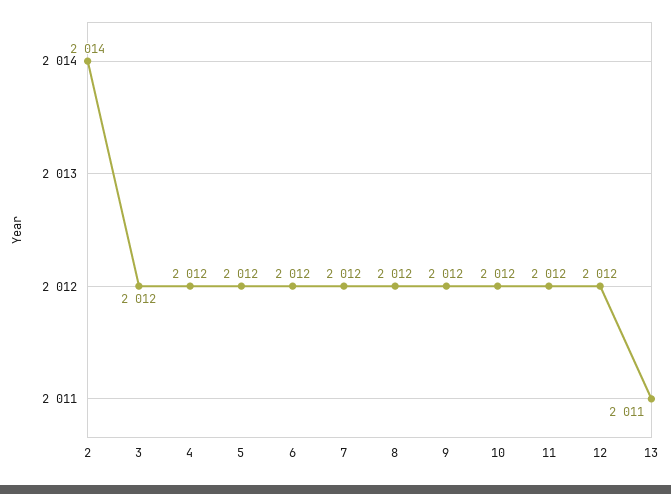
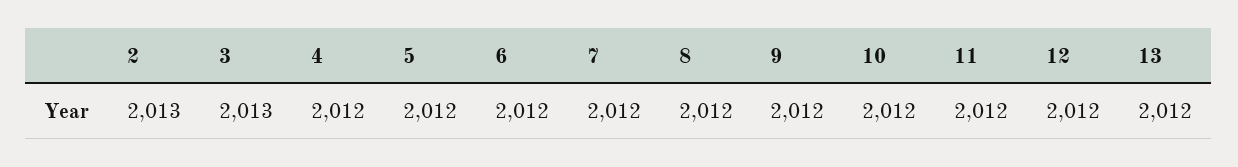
2: 2014 -> 2013
3: 2012 -> 2013
13: 2011 -> 2012

